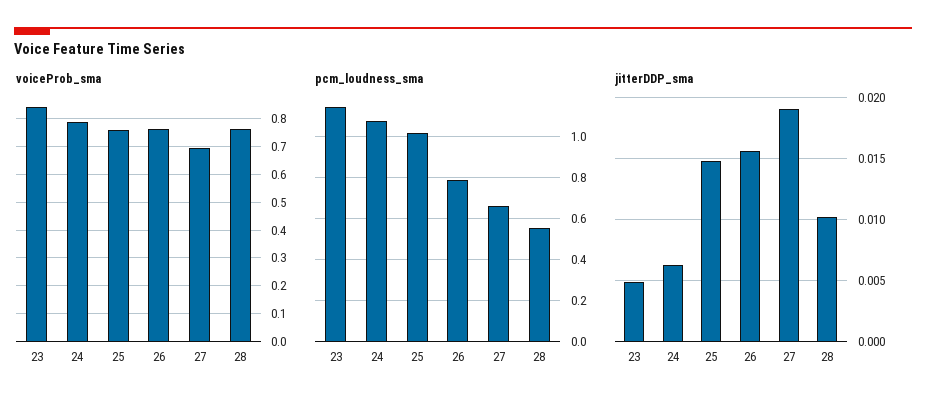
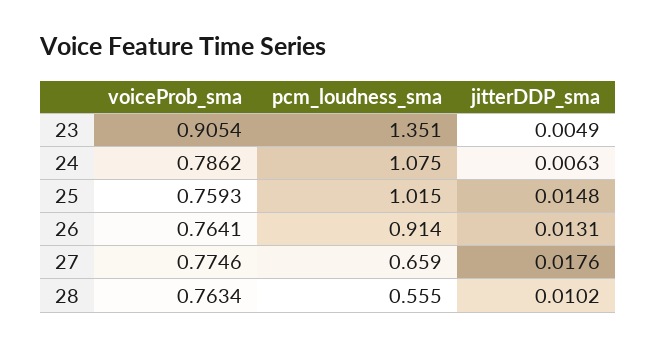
voiceProb_sma, 23: 0.85 -> 0.9054
voiceProb_sma, 27: 0.7 -> 0.7746
pcm_loudness_sma, 23: 1.15 -> 1.351
pcm_loudness_sma, 26: 0.8 -> 0.914
jitterDDP_sma, 26: 0.0155 -> 0.0131
jitterDDP_sma, 27: 0.019 -> 0.0176

